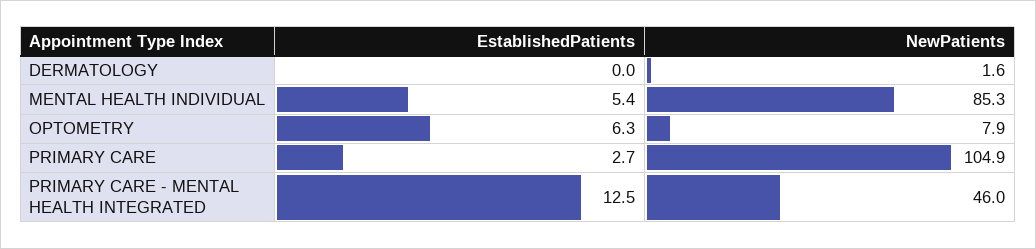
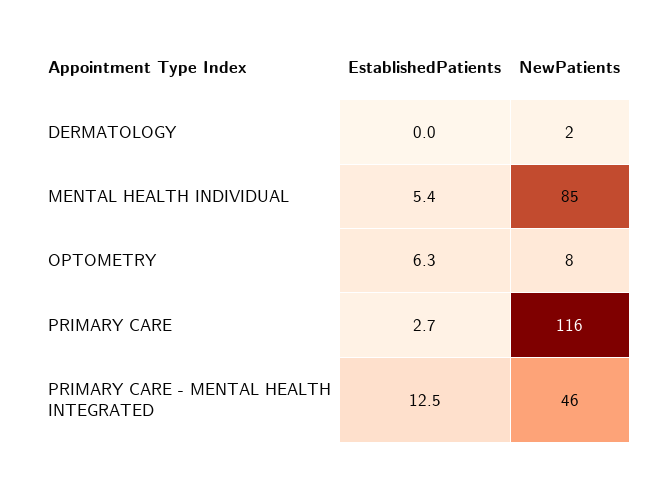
NewPatients, PRIMARY CARE: 104.9 -> 116

